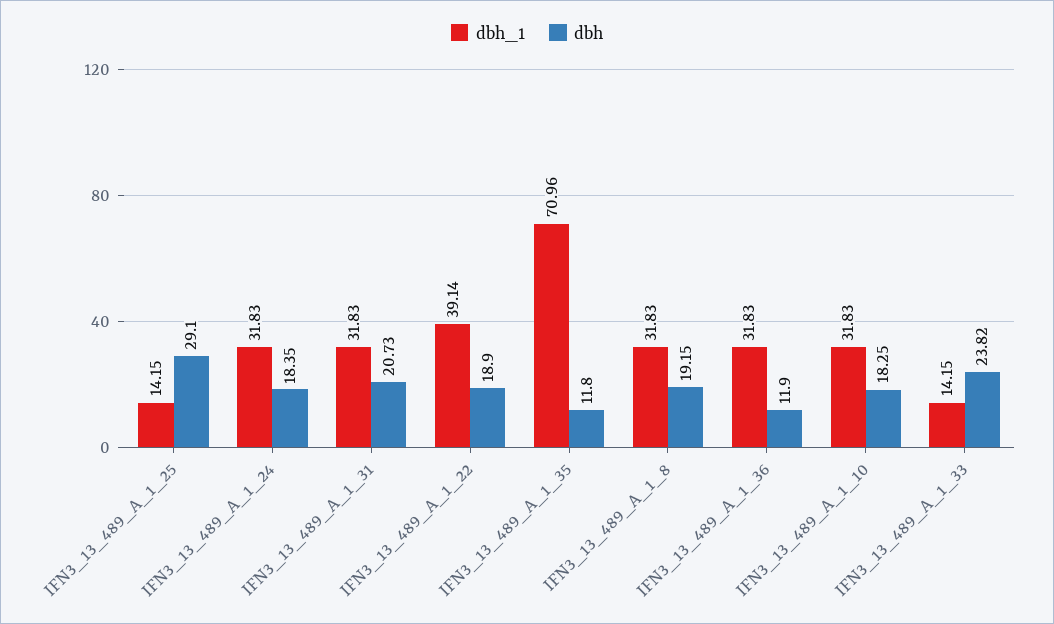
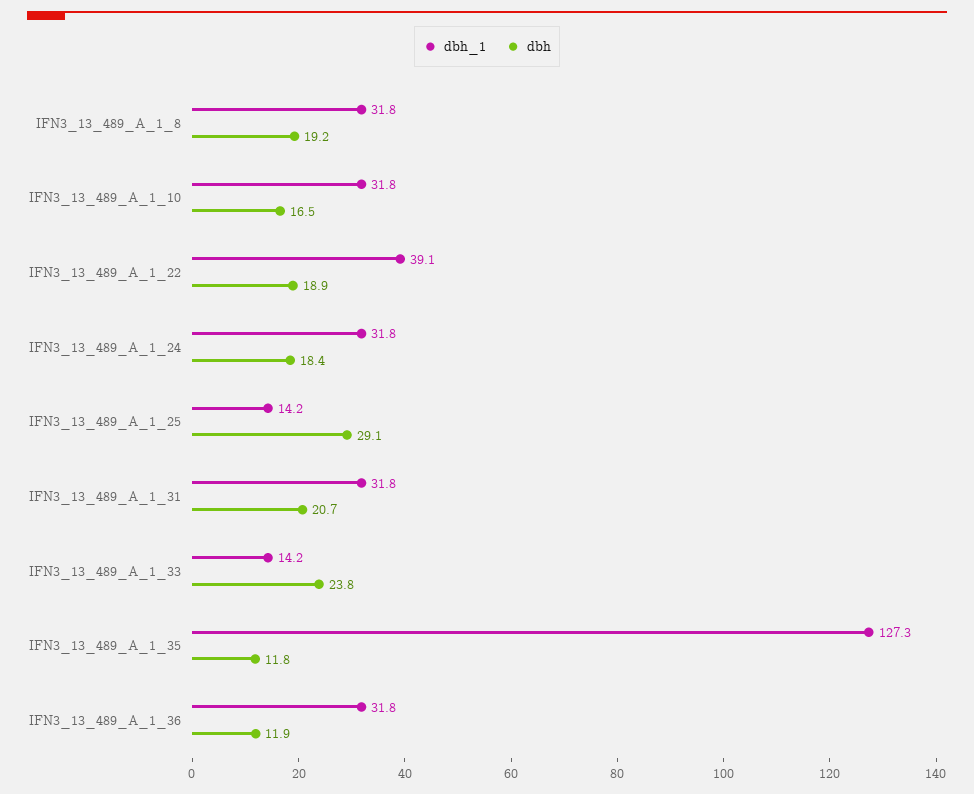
dbh_1, IFN3_13_489_A_1_35: 70.96 -> 127.3
dbh, IFN3_13_489_A_1_10: 18.25 -> 16.5

